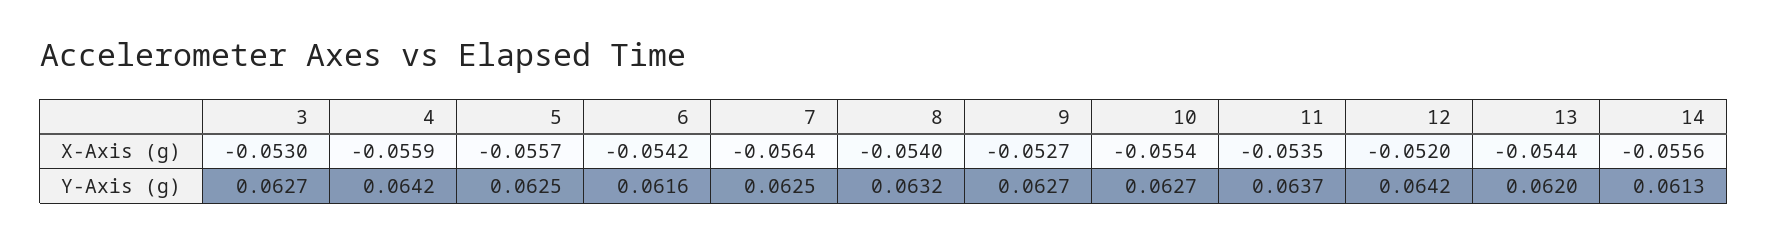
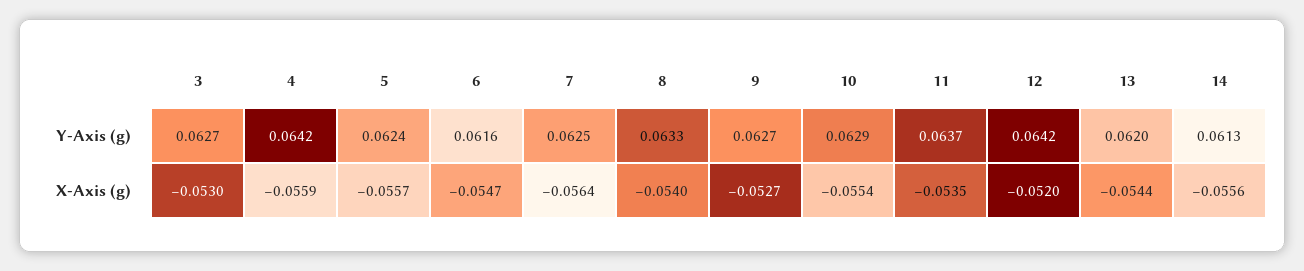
6, X-Axis (g): -0.0542 -> -0.0547
5, Y-Axis (g): 0.0625 -> 0.0624
8, Y-Axis (g): 0.0632 -> 0.0633
10, Y-Axis (g): 0.0627 -> 0.0629

